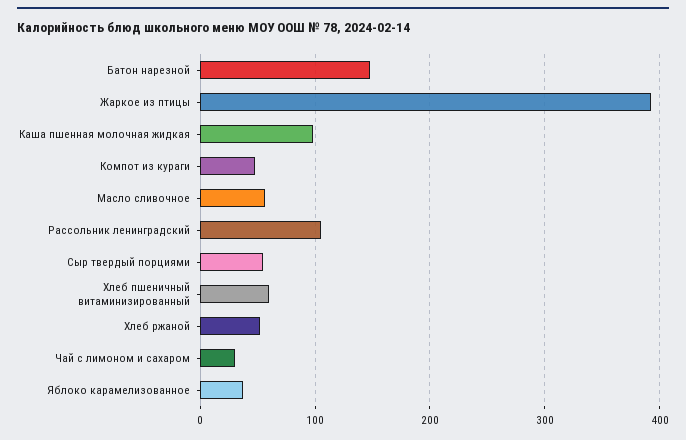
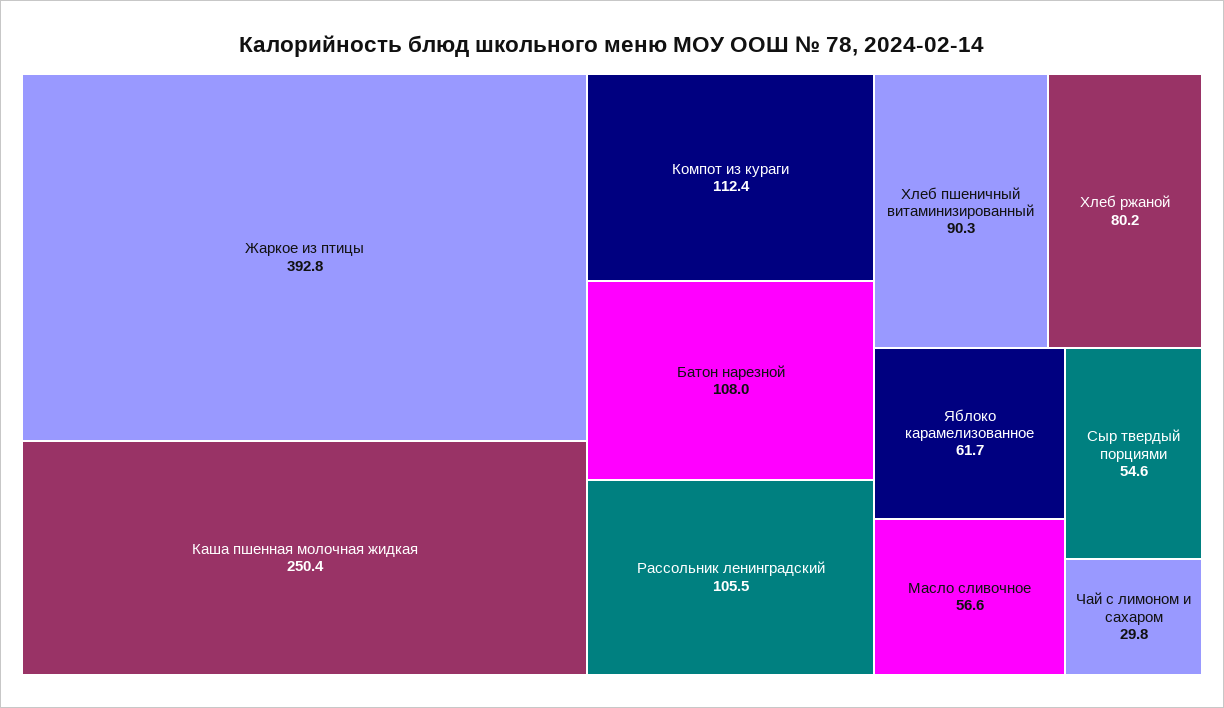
Батон нарезной: 150 -> 108
Каша пшенная молочная жидкая: 100 -> 250.4
Компот из кураги: 50 -> 112.4
Хлеб пшеничный витаминизированный: 60 -> 90.3
Хлеб ржаной: 50 -> 80.2
Яблоко карамелизованное: 40 -> 61.7

